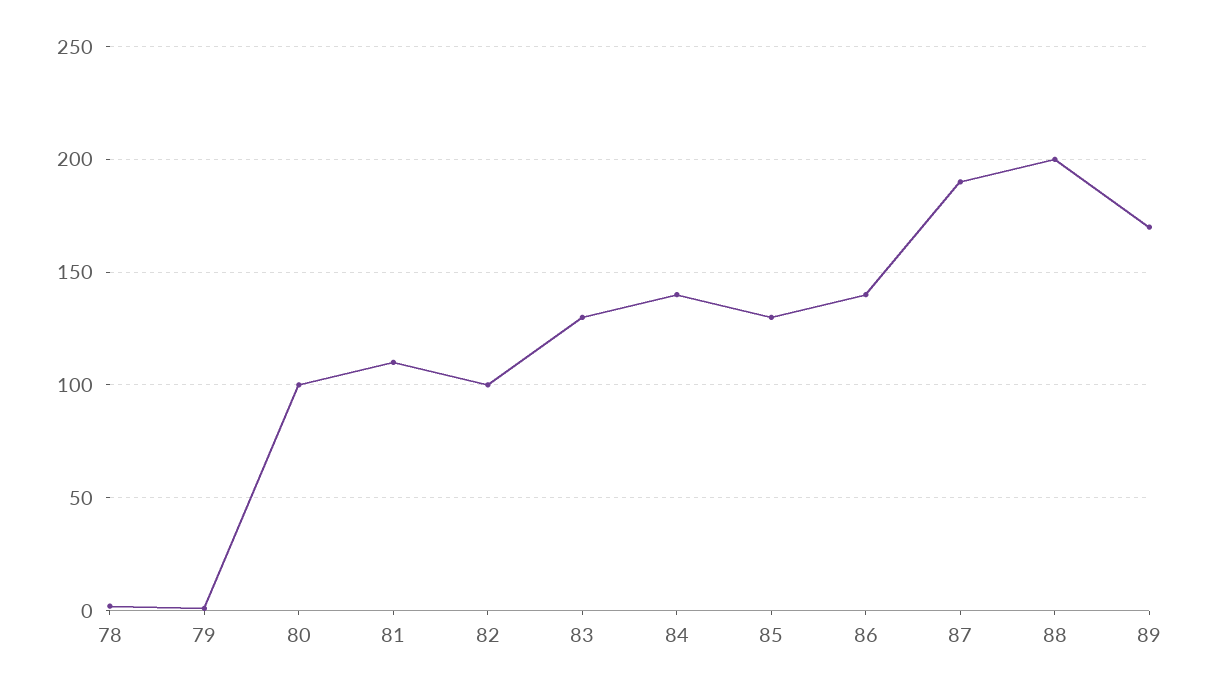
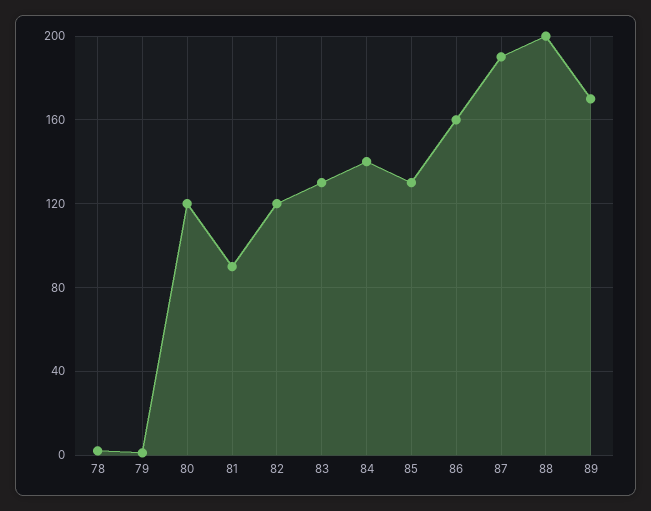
80: 100 -> 120
81: 110 -> 90
82: 100 -> 120
86: 140 -> 160

